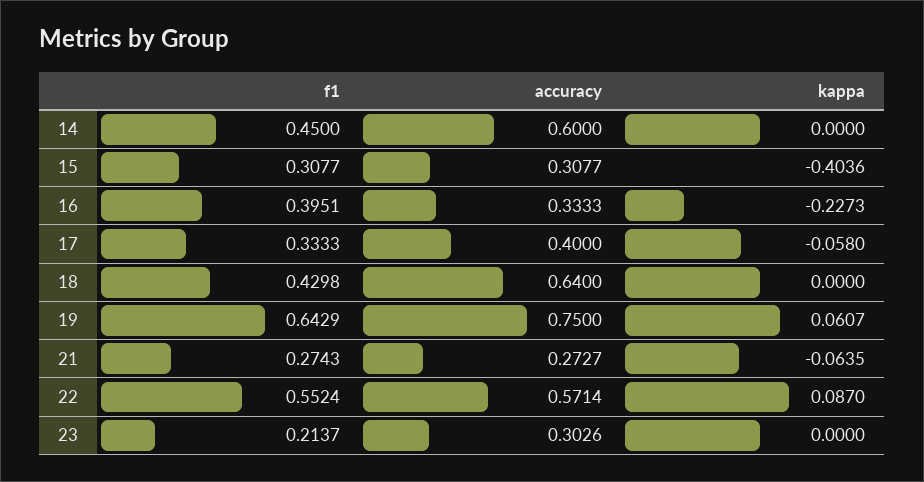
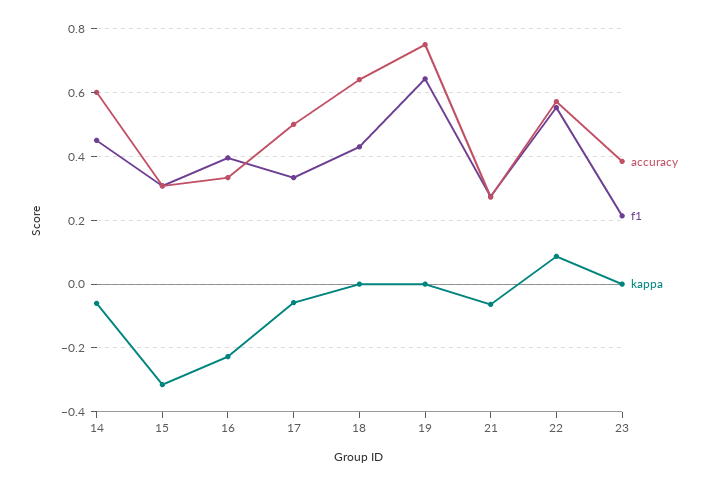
kappa, 14: 0 -> -0.06
kappa, 15: -0.4036 -> -0.32
accuracy, 17: 0.4 -> 0.5
kappa, 19: 0.0607 -> 0
accuracy, 23: 0.3026 -> 0.38

